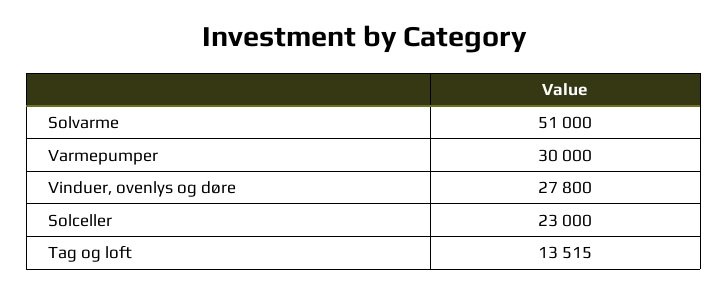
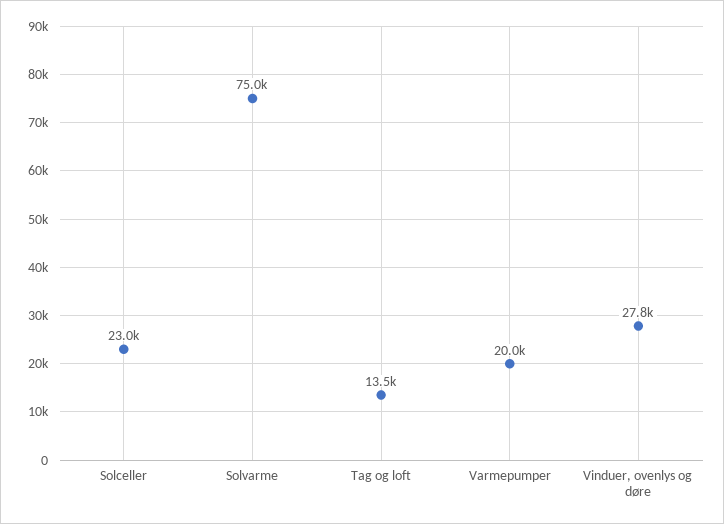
Solvarme: 51000 -> 75000
Varmepumper: 30000 -> 20000

